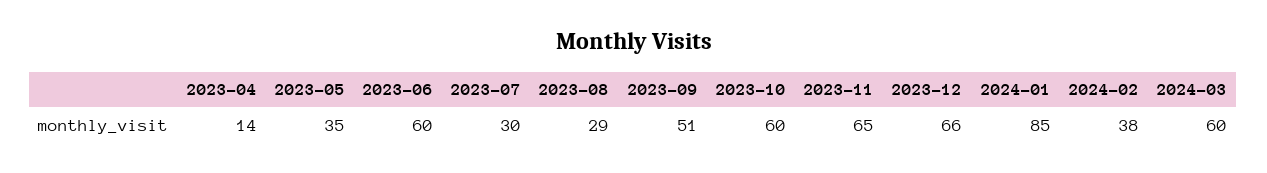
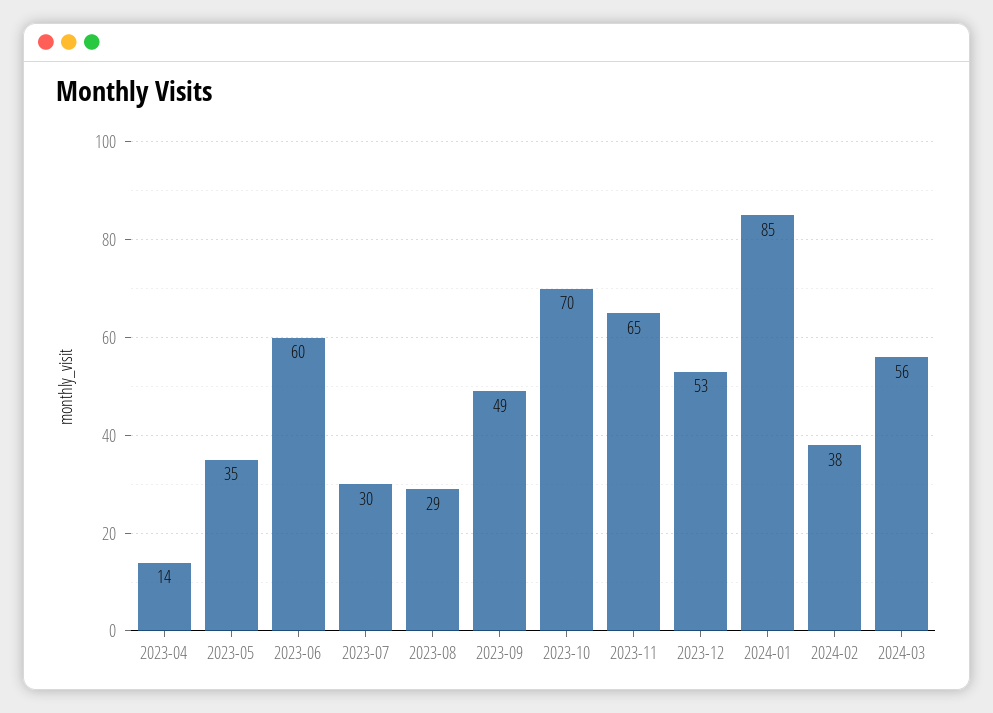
2023-09: 51 -> 49
2023-10: 60 -> 70
2023-12: 66 -> 53
2024-03: 60 -> 56

